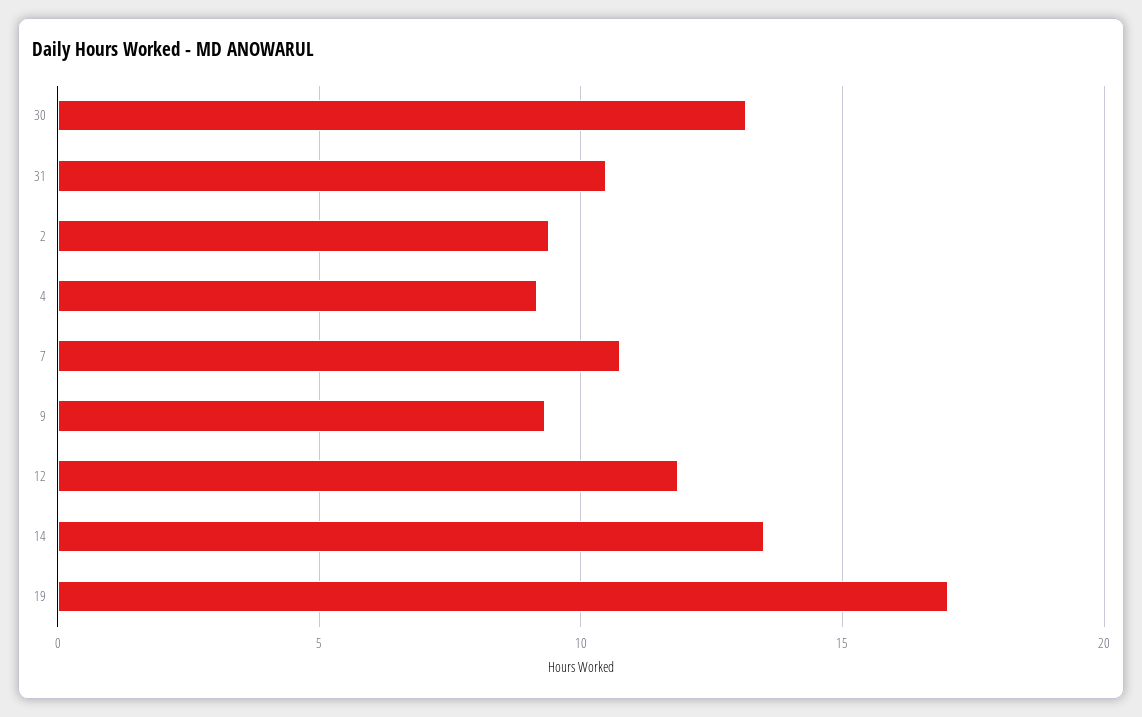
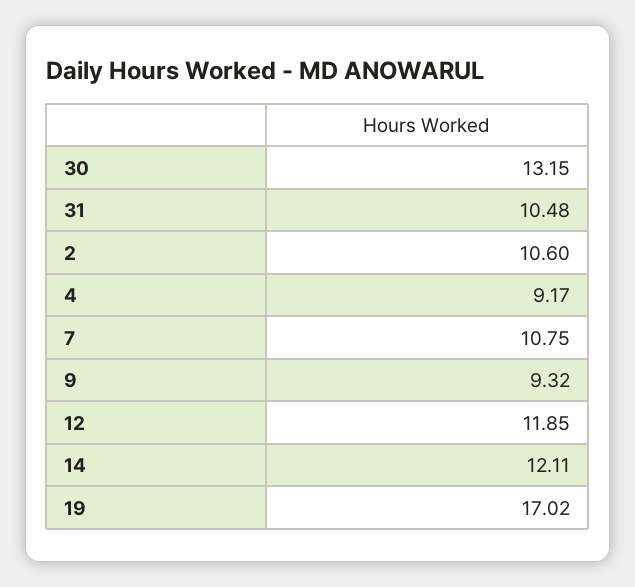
2: 9.5 -> 10.6
14: 13.5 -> 12.11

